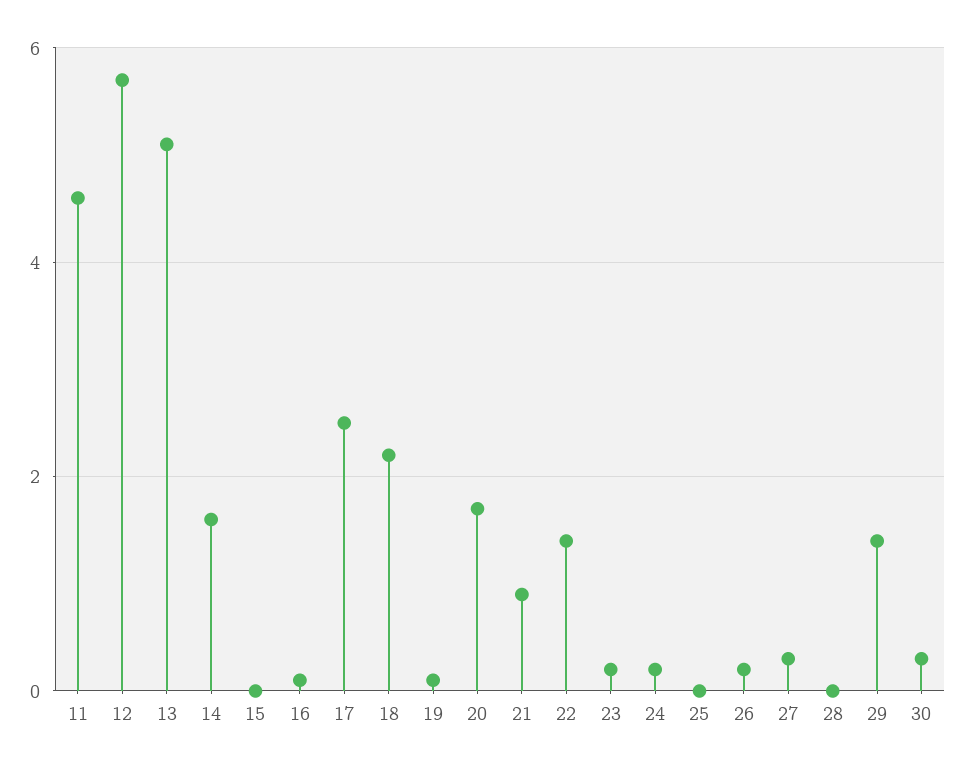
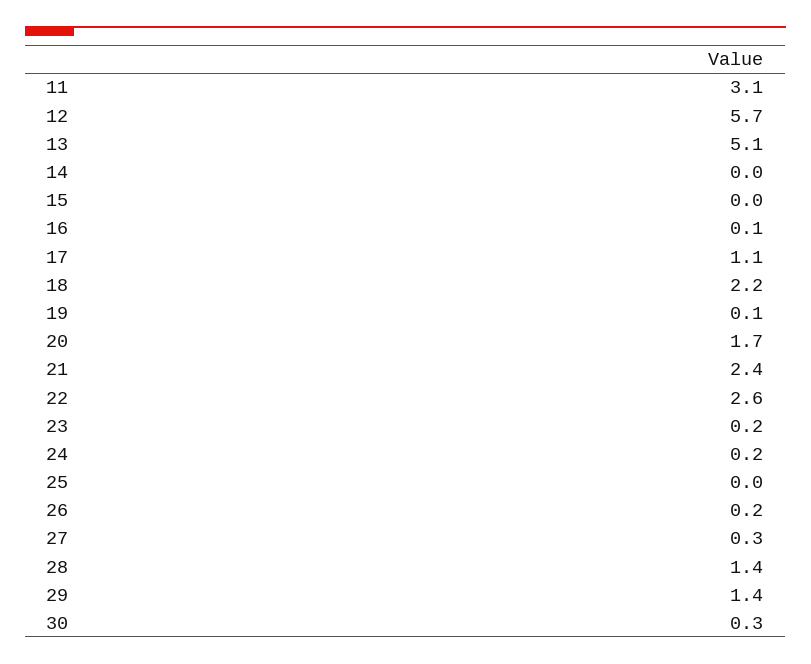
11: 4.5 -> 3.1
14: 1.5 -> 0
17: 2.5 -> 1.1
21: 1 -> 2.4
22: 1.5 -> 2.6
28: 0 -> 1.4

